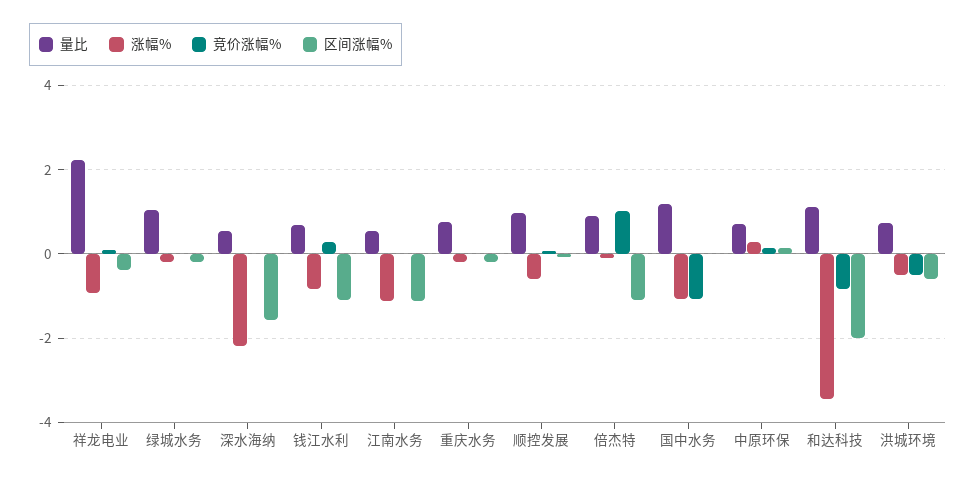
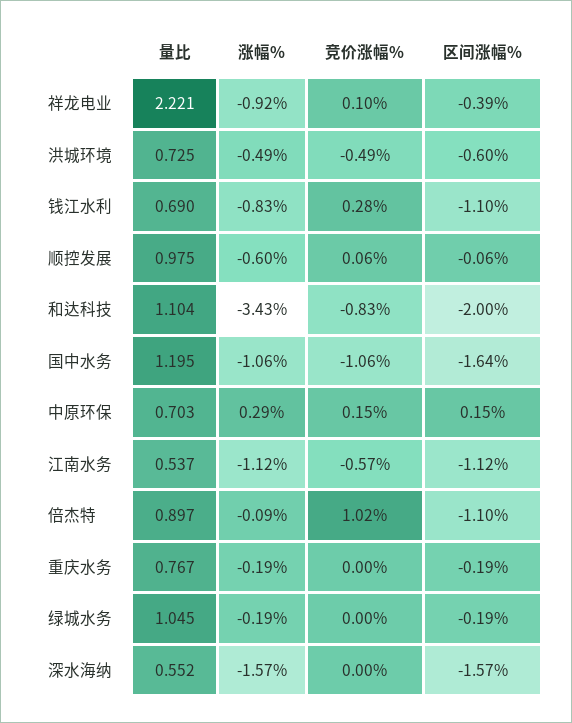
涨幅%, 深水海纳: -2.2 -> -1.57
竞价涨幅%, 江南水务: 0 -> -0.57
区间涨幅%, 国中水务: 0 -> -1.64

